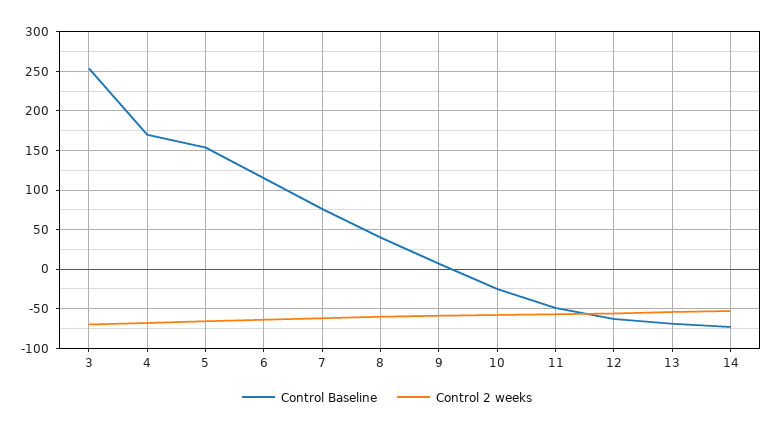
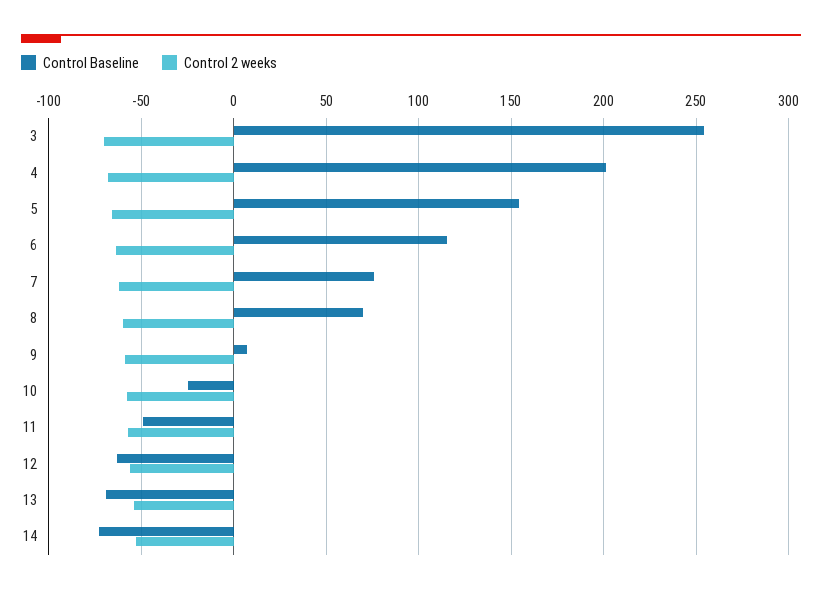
Control Baseline, 4: 170 -> 200
Control Baseline, 8: 40 -> 70

